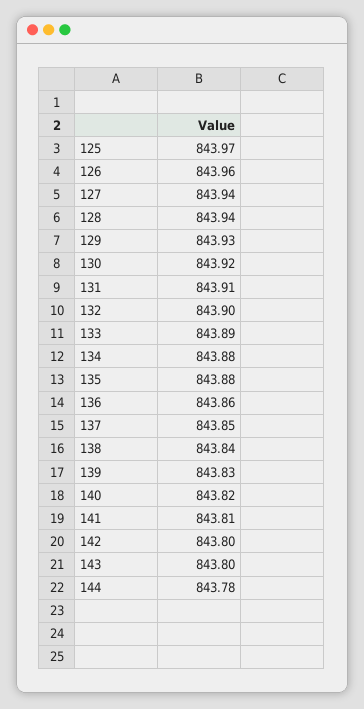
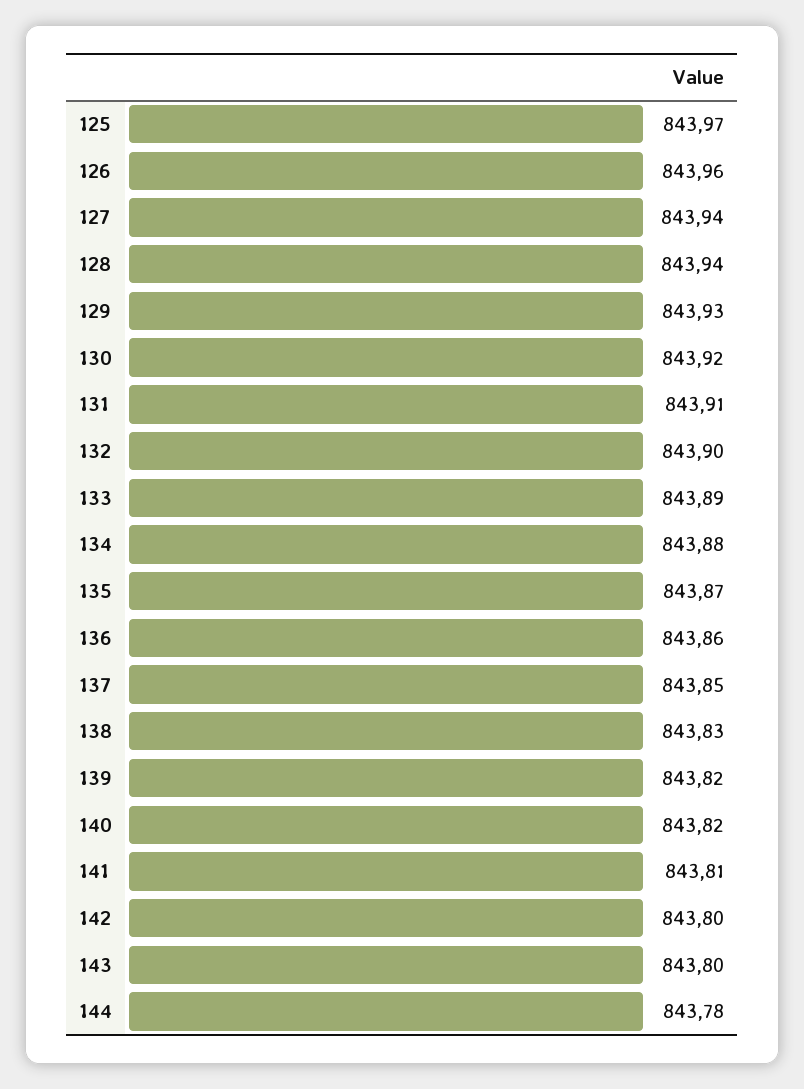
135: 843.88 -> 843.87
138: 843.84 -> 843.83
139: 843.83 -> 843.82

